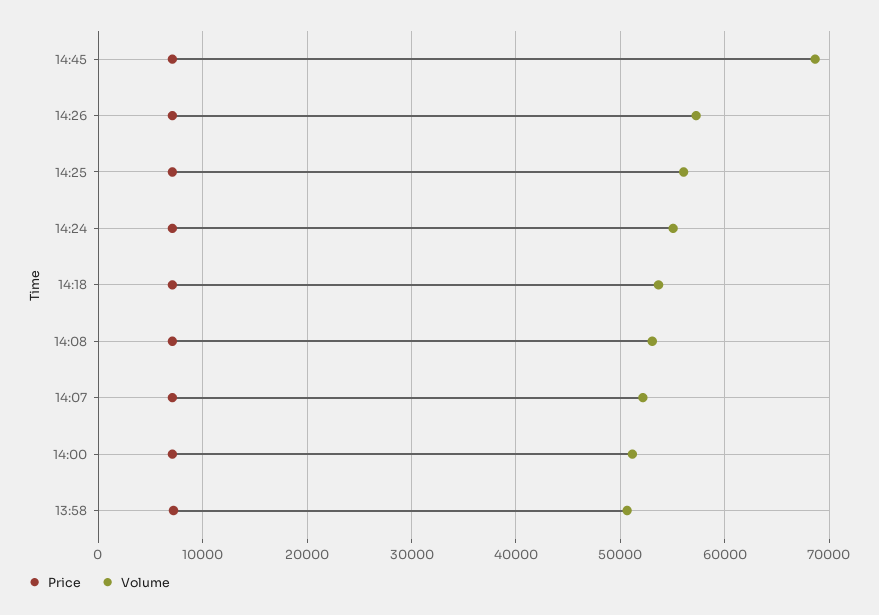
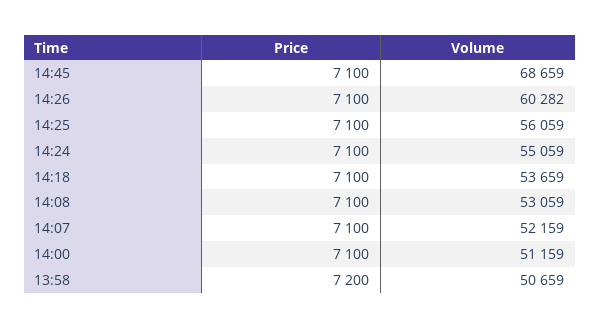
Volume, 14:26: 57000 -> 60282

